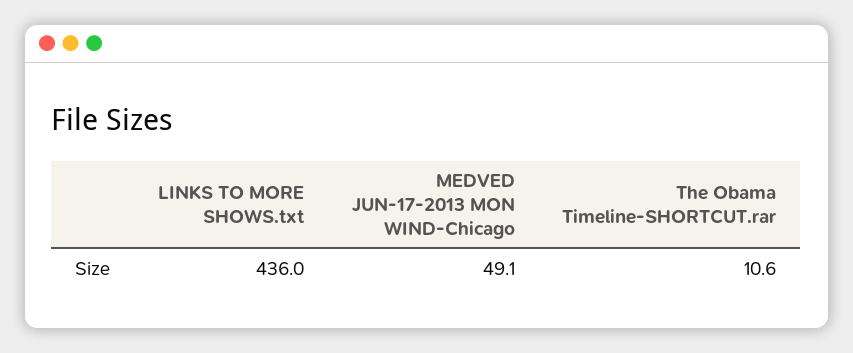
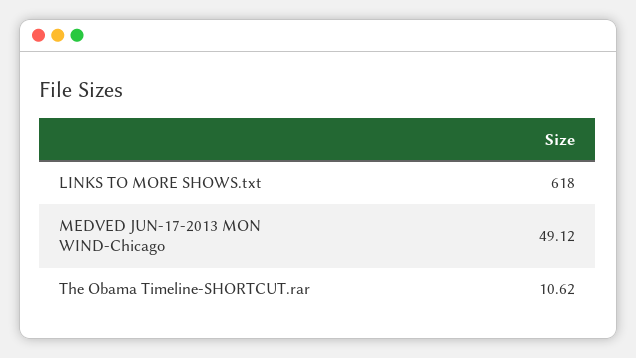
LINKS TO MORE SHOWS.txt: 436 -> 618

